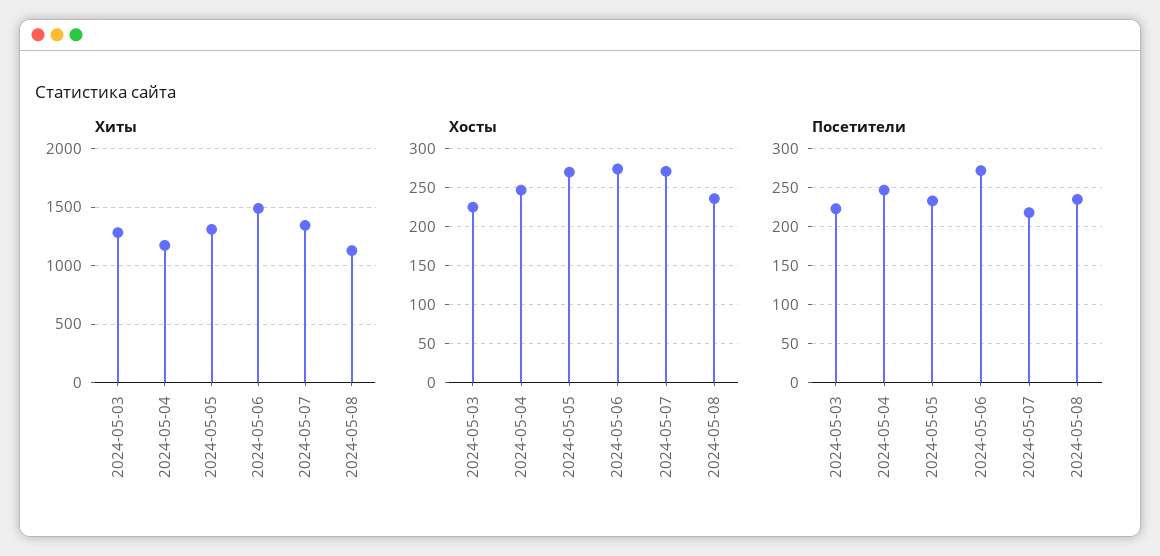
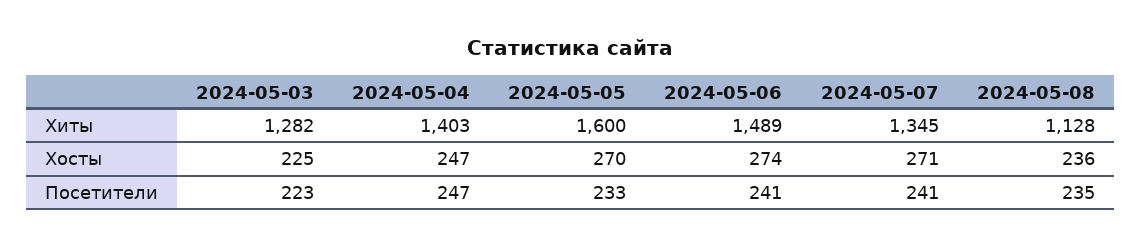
Хиты, 2024-05-04: 1200 -> 1403
Хиты, 2024-05-05: 1300 -> 1600
Посетители, 2024-05-06: 270 -> 241
Посетители, 2024-05-07: 220 -> 241

